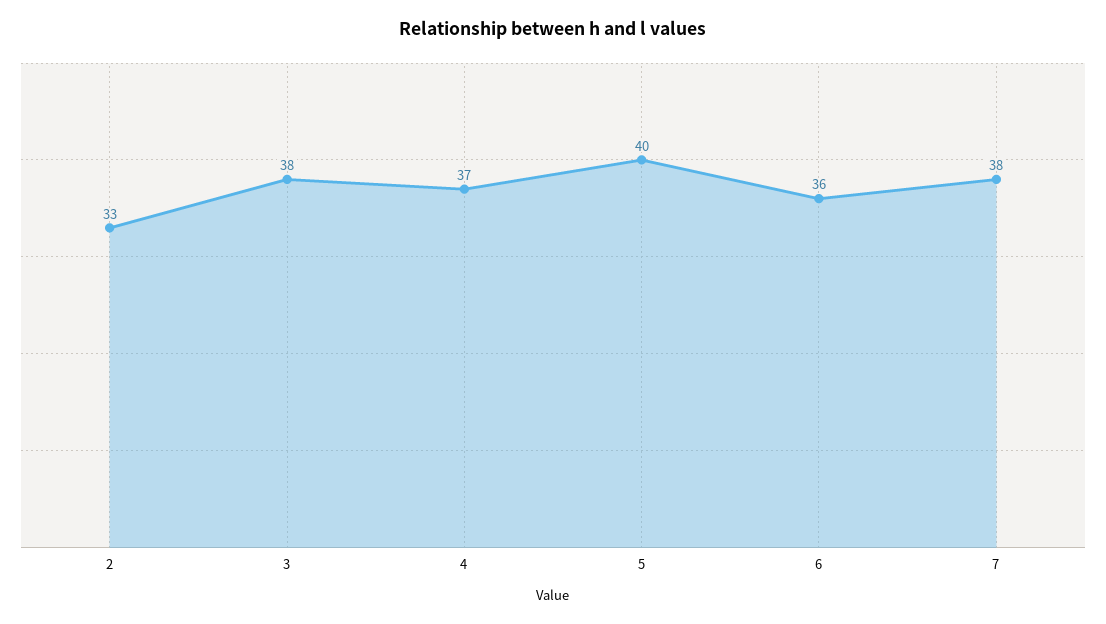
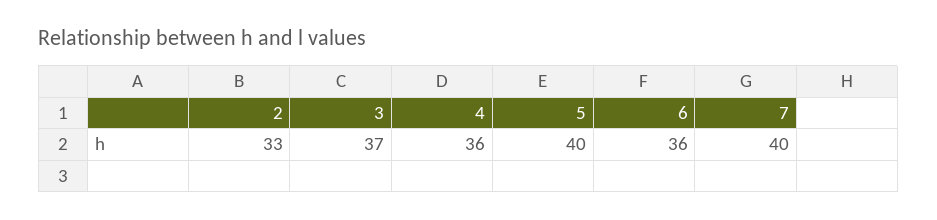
3: 38 -> 37
4: 37 -> 36
7: 38 -> 40

